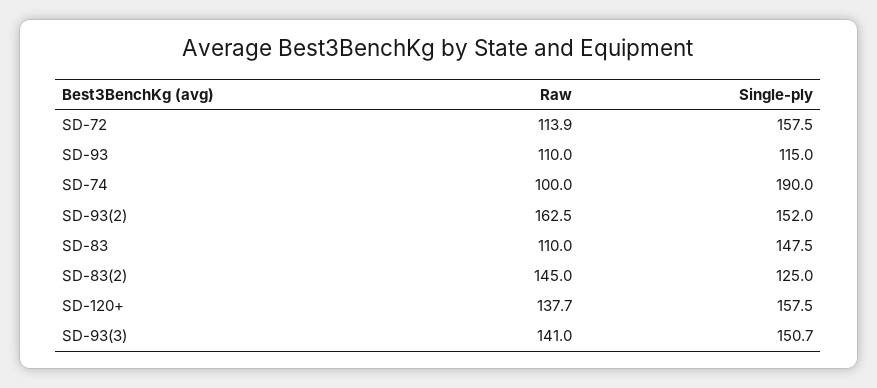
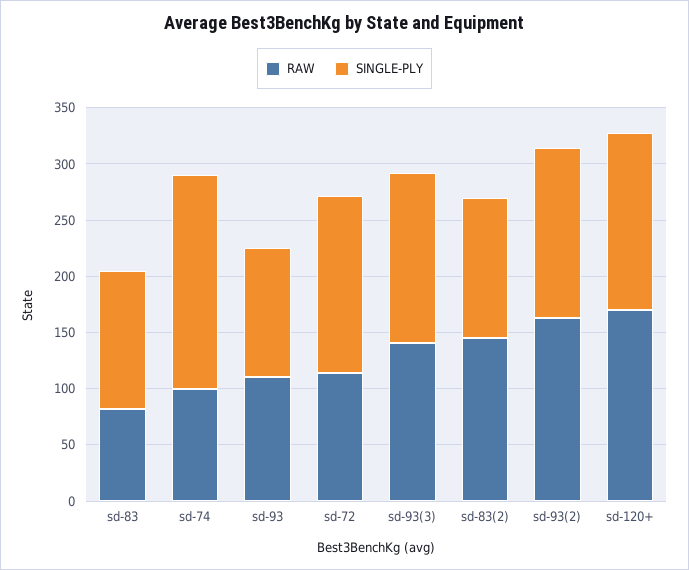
Raw, SD-83: 110 -> 80
Single-ply, SD-83: 147.5 -> 120
Raw, SD-120+: 137.7 -> 170

